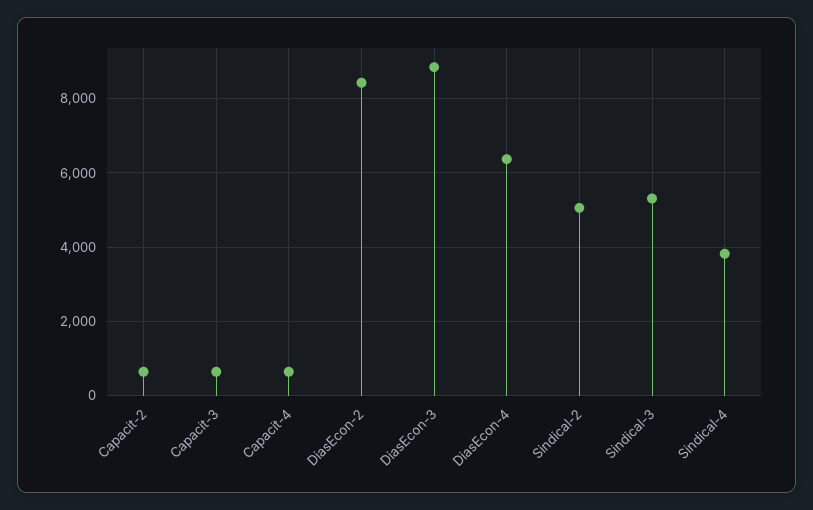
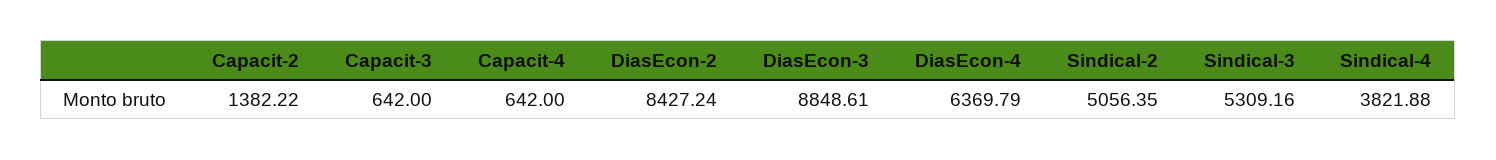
Capacit-2: 600 -> 1382.22

